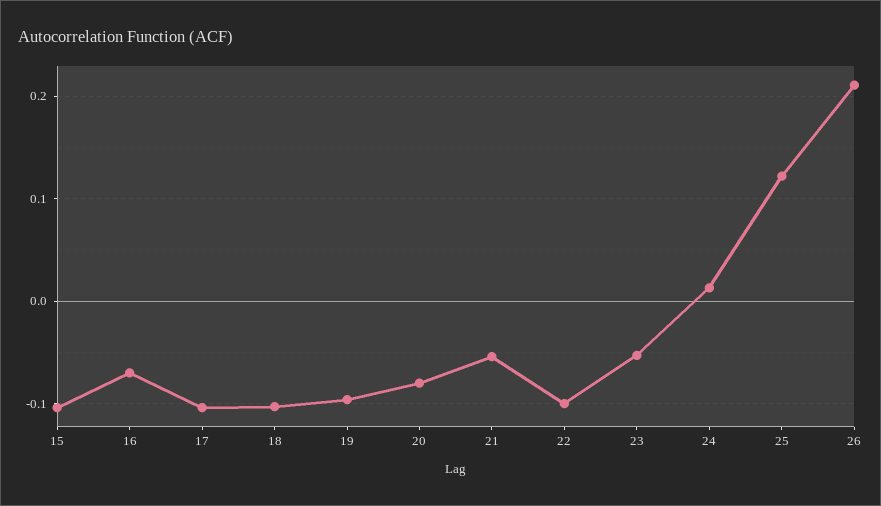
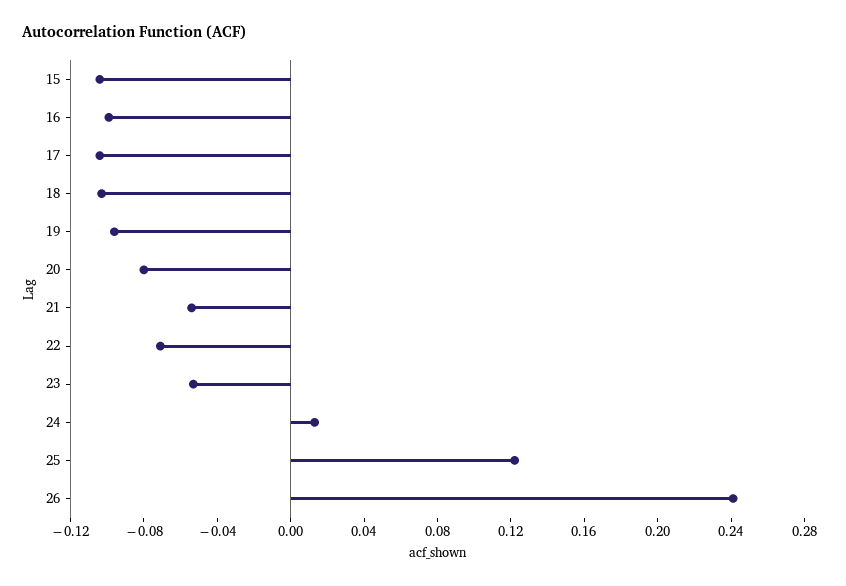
16: -0.07 -> -0.1
22: -0.1 -> -0.07
26: 0.21 -> 0.24

